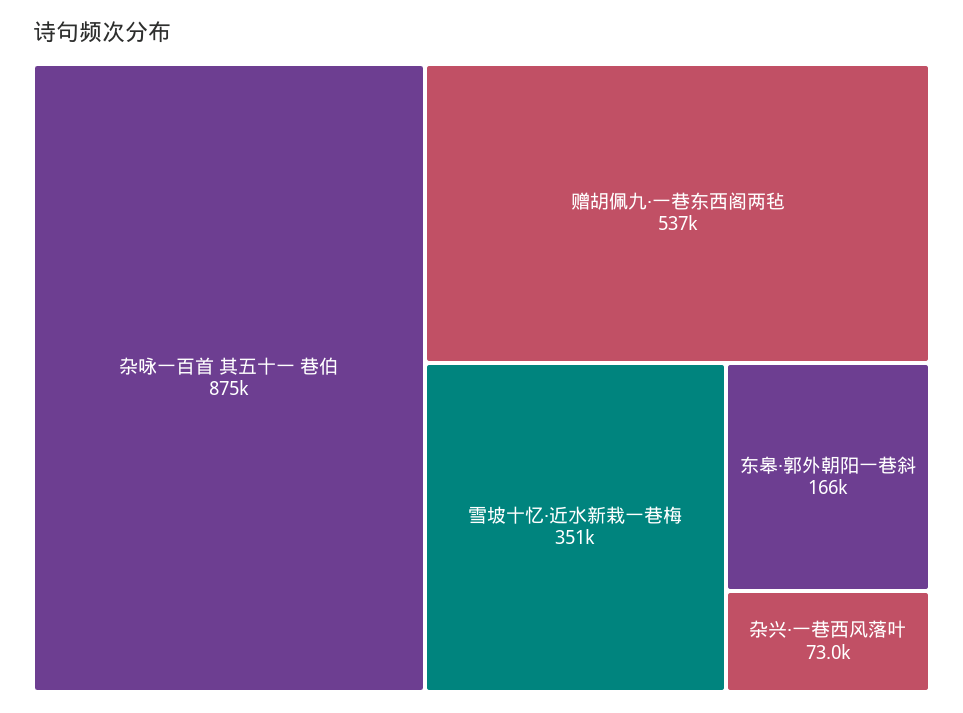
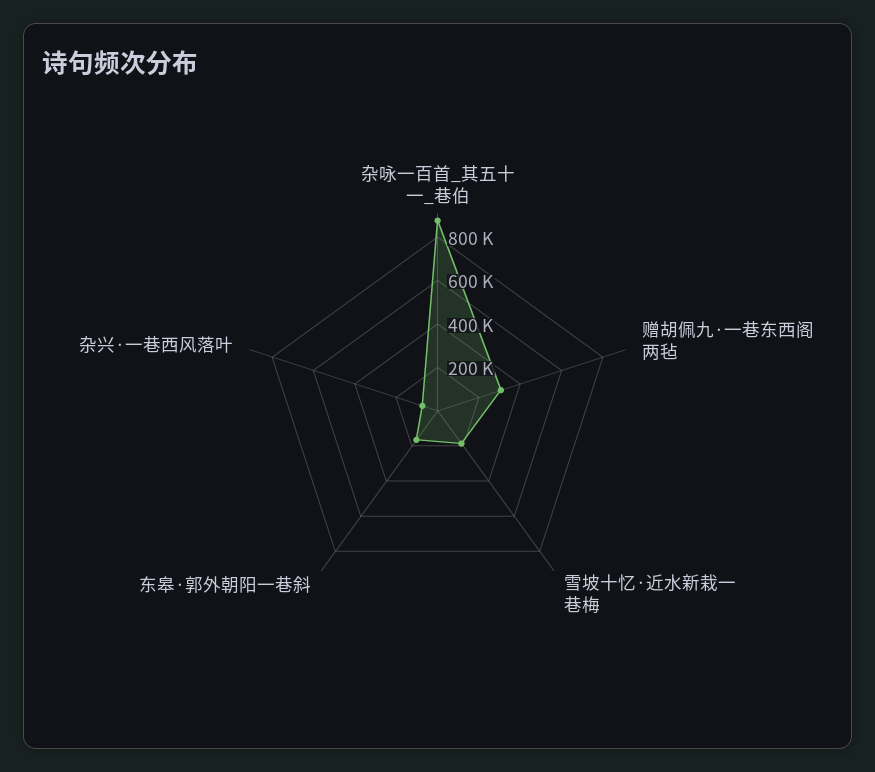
赠胡佩九·一巷东西阁两毡: 537000 -> 300000
雪坡十忆·近水新栽一巷梅: 351000 -> 200000

